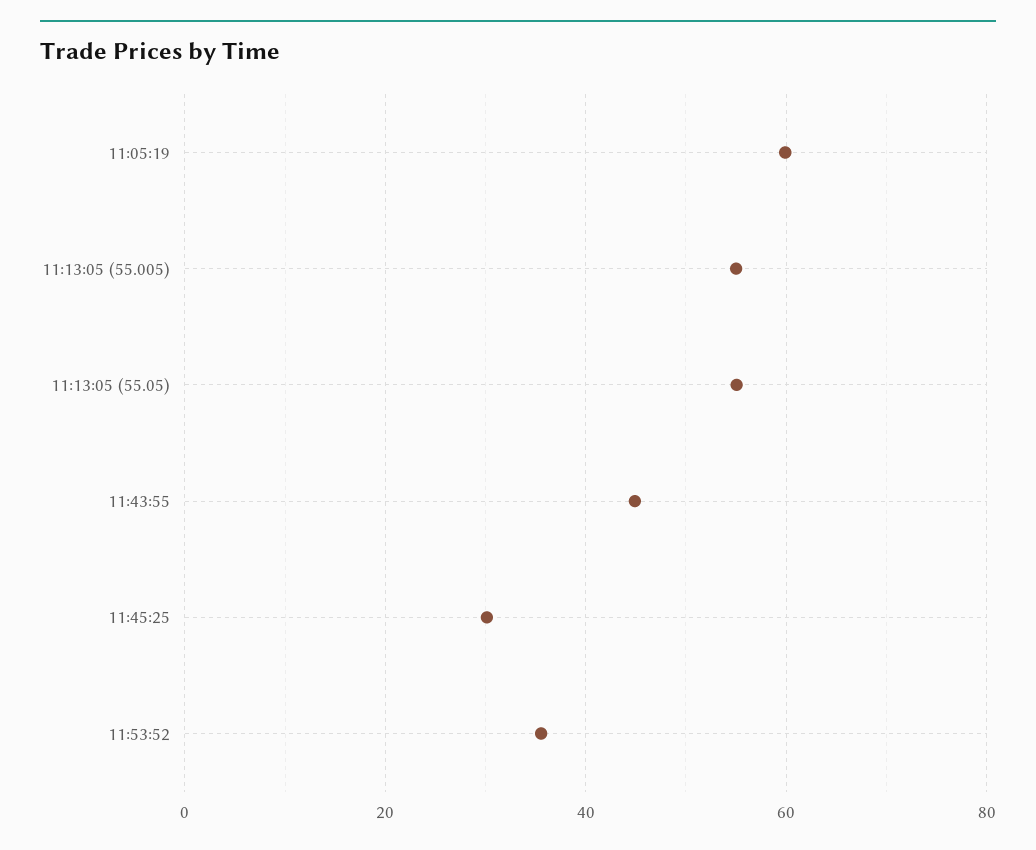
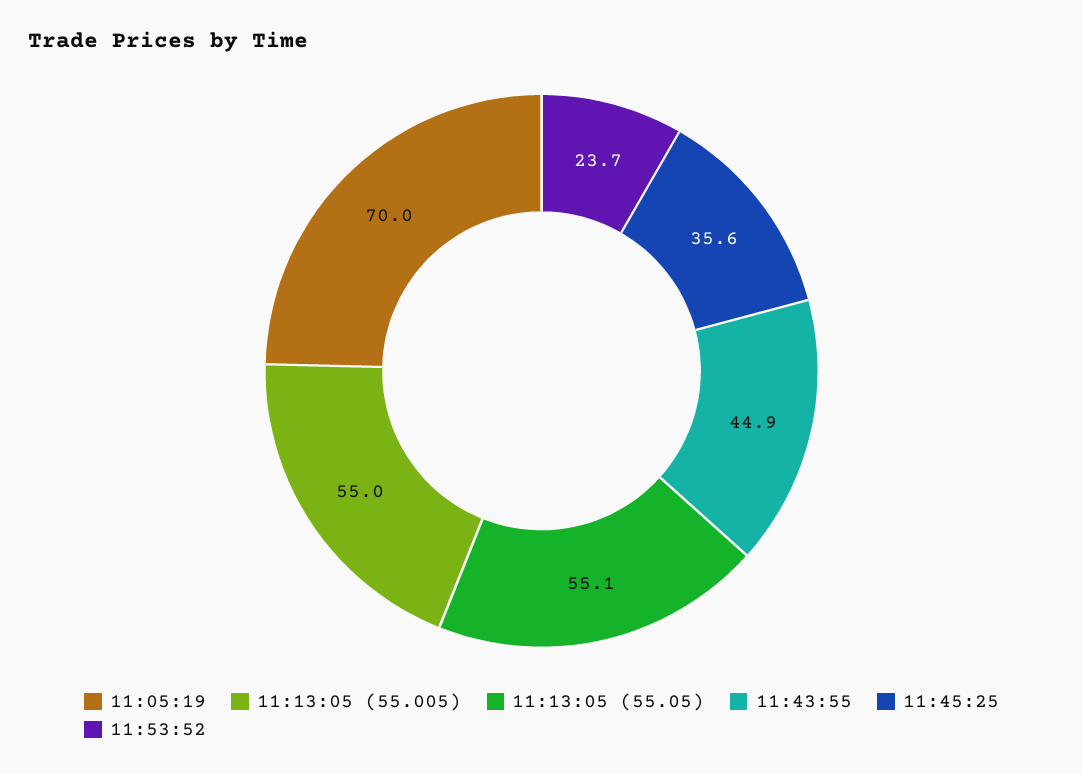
11:05:19: 60 -> 70
11:45:25: 30 -> 35.6
11:53:52: 36 -> 23.7

